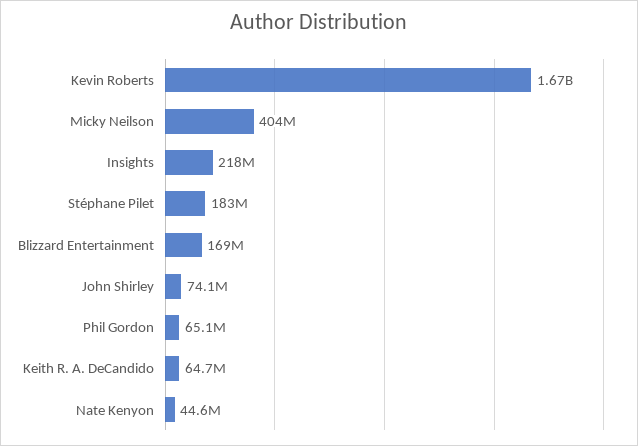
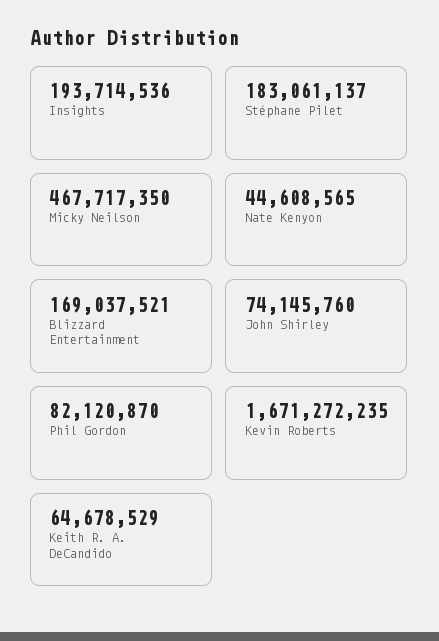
Micky Neilson: 404000000 -> 467717350
Insights: 218000000 -> 193714536
Phil Gordon: 65100000 -> 82120870

